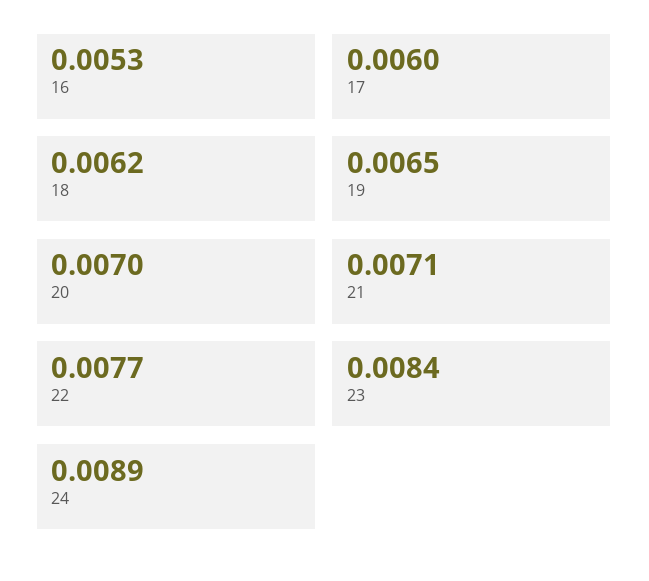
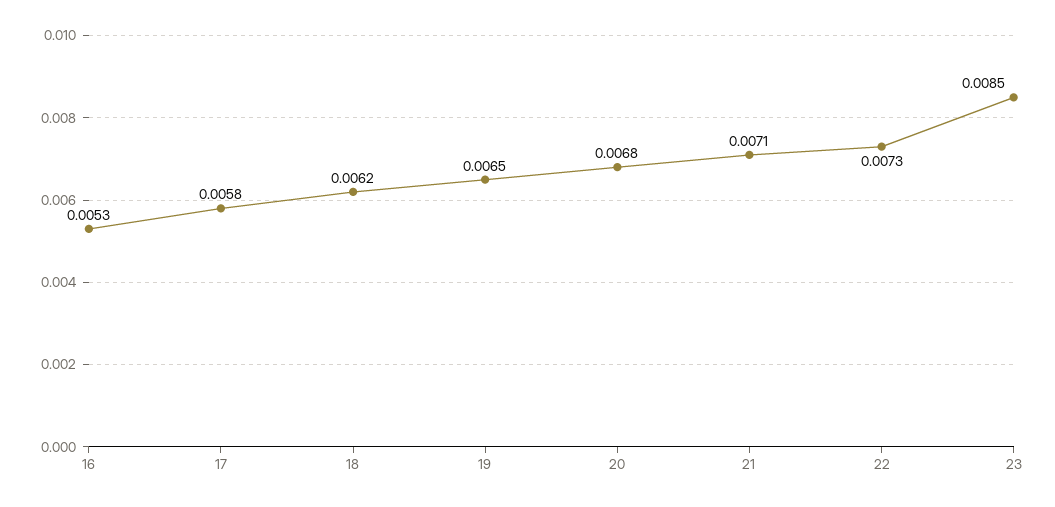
17: 0.006 -> 0.0058
20: 0.007 -> 0.0068
22: 0.0077 -> 0.0073
23: 0.0084 -> 0.0085
24: 0.0089 -> none

